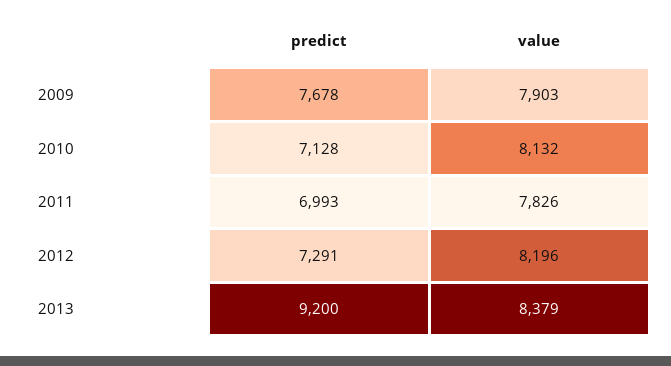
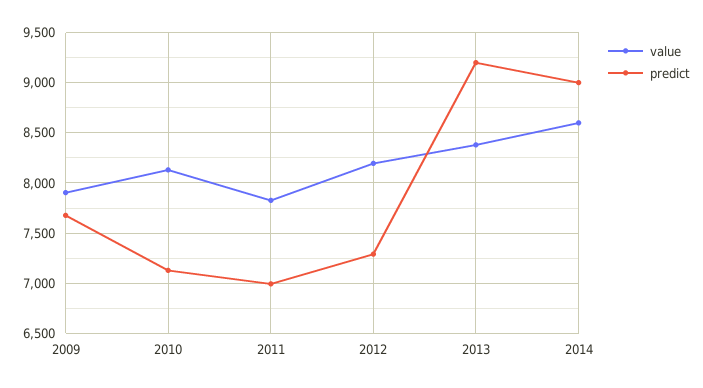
value, 2014: none -> 8600
predict, 2014: none -> 9000

